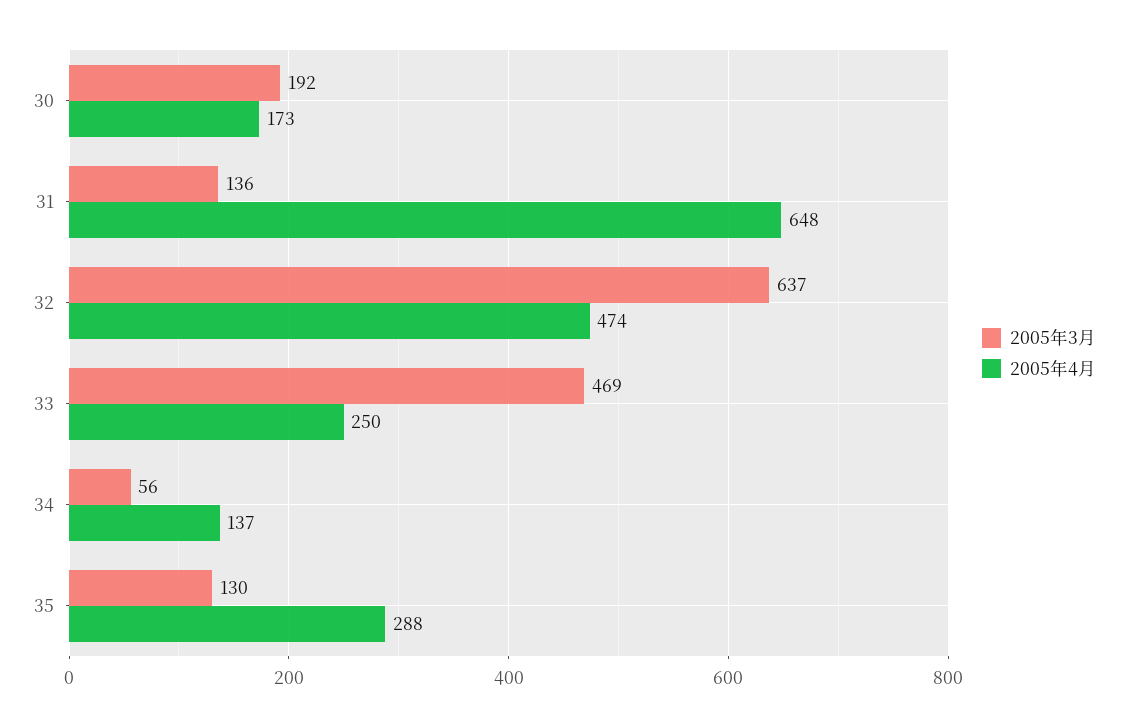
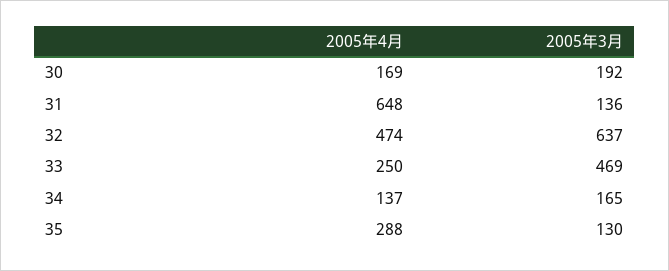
2005年4月, 30: 173 -> 169
2005年3月, 34: 56 -> 165

